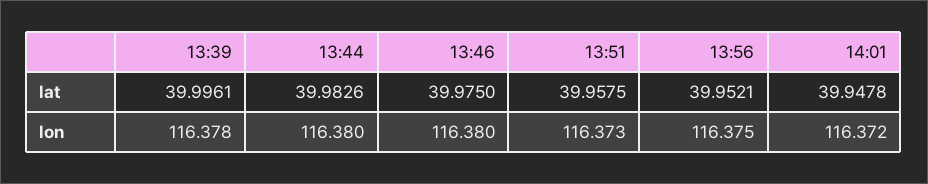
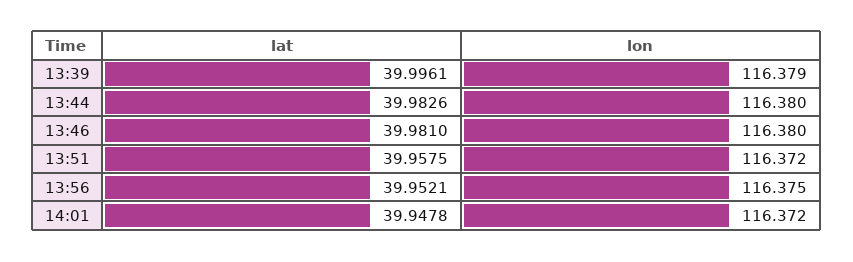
13:46, lat: 39.975 -> 39.981
13:39, lon: 116.378 -> 116.379
13:51, lon: 116.373 -> 116.372

